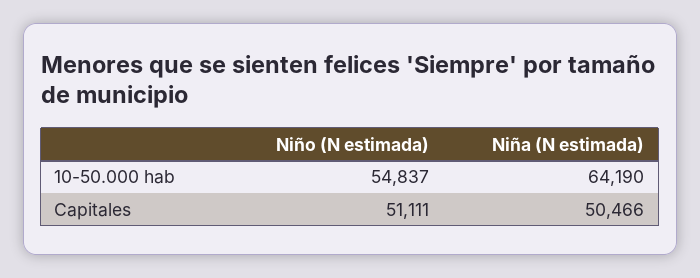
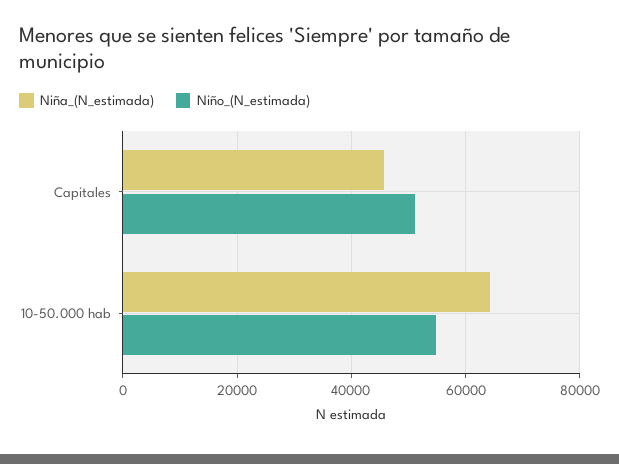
Niña (N estimada), Capitales: 50466 -> 46000

